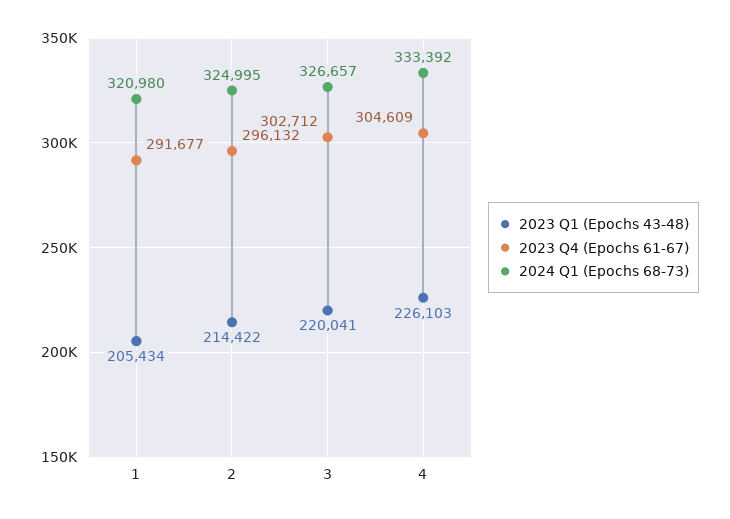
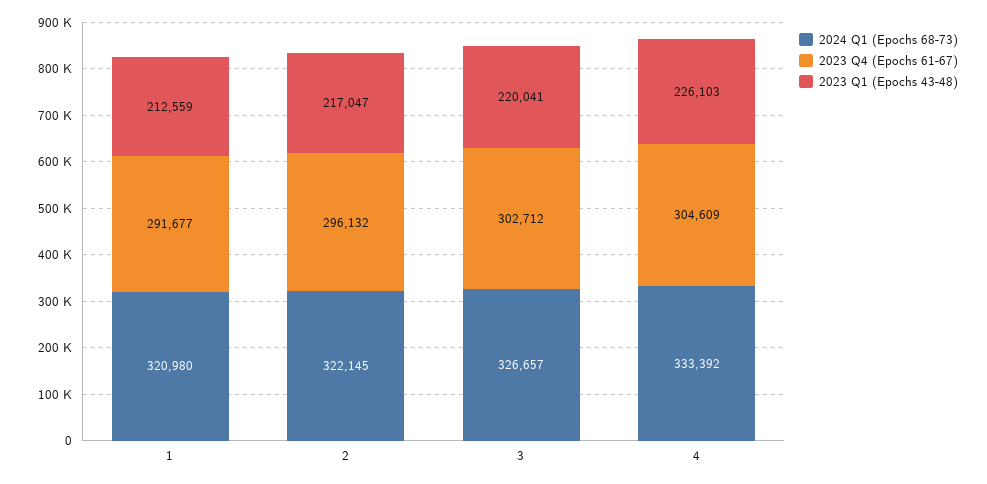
2023 Q1 (Epochs 43-48), 1: 205434 -> 212559
2023 Q1 (Epochs 43-48), 2: 214422 -> 217047
2024 Q1 (Epochs 68-73), 2: 324995 -> 322145

